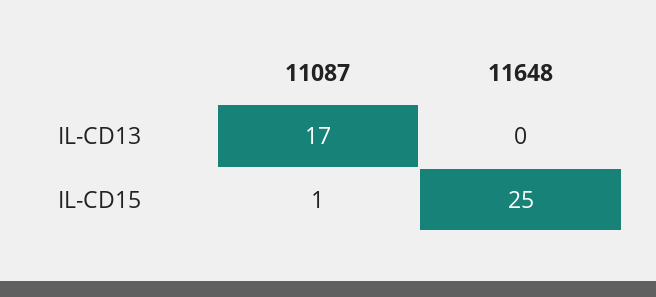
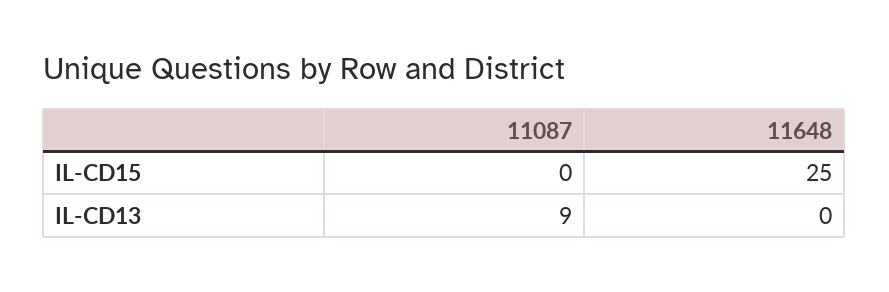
11087, IL-CD13: 17 -> 9
11087, IL-CD15: 1 -> 0

